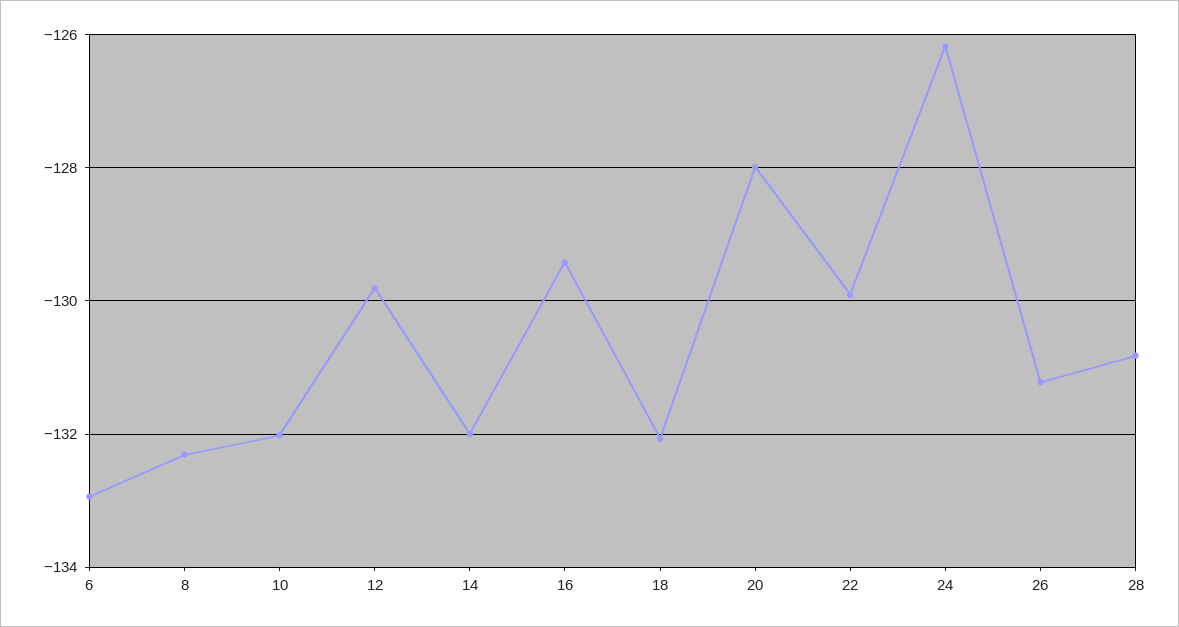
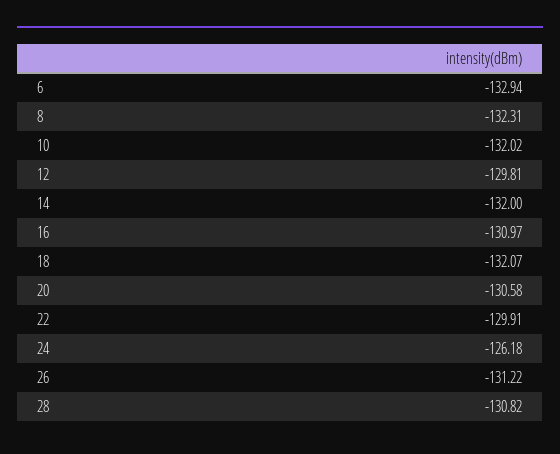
16: -129.4 -> -130.97
20: -128 -> -130.58

